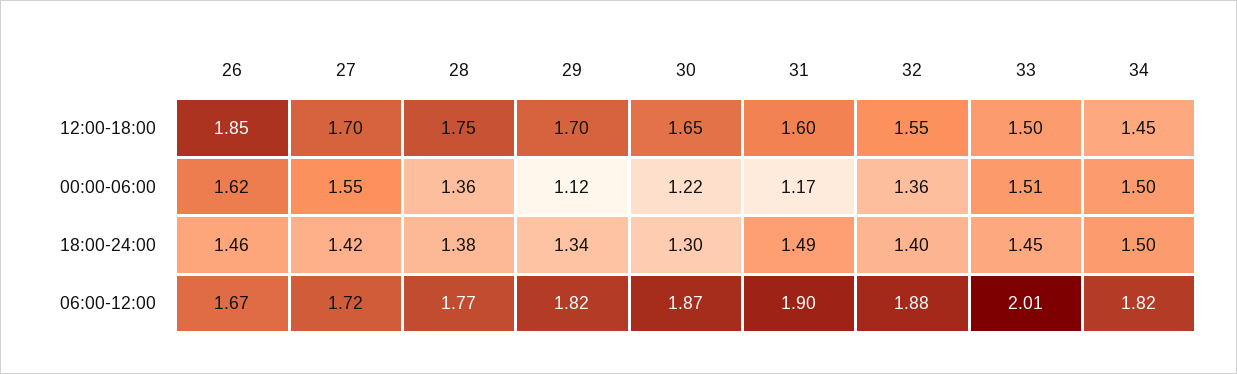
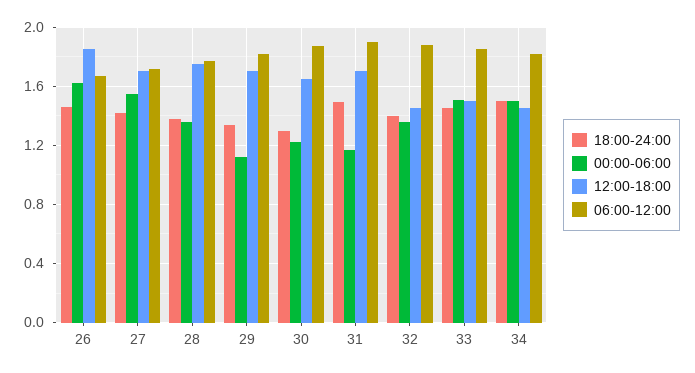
12:00-18:00, 31: 1.6 -> 1.7
12:00-18:00, 32: 1.55 -> 1.45
06:00-12:00, 33: 2.01 -> 1.85

